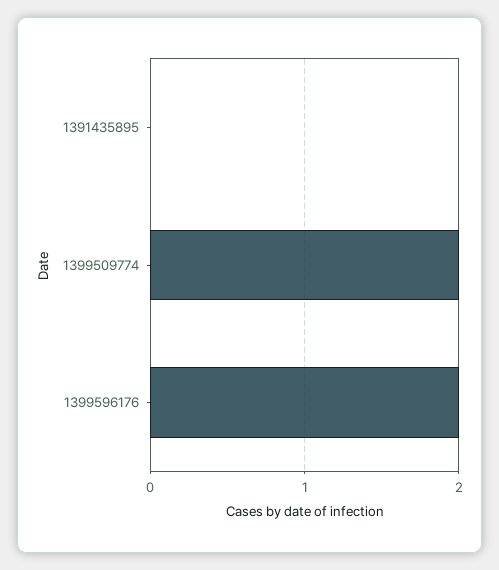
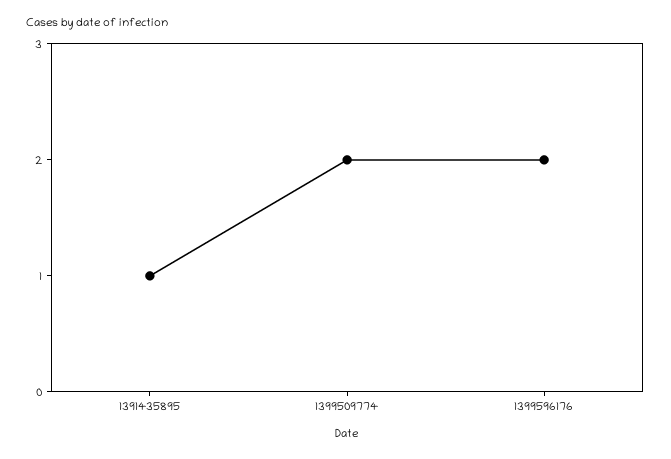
1391435895: 0 -> 1

